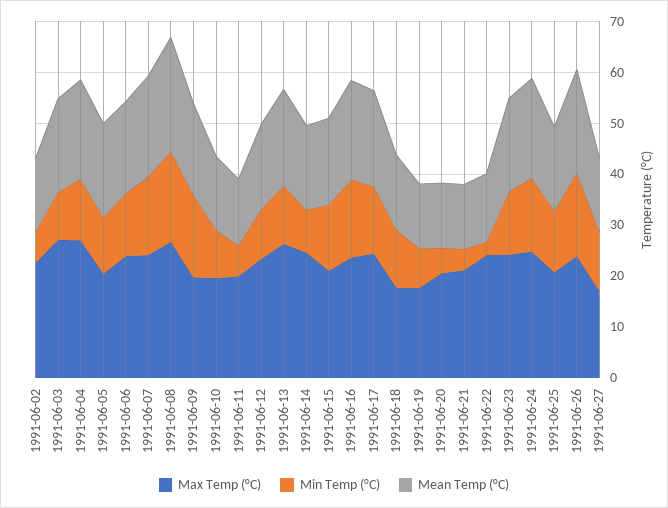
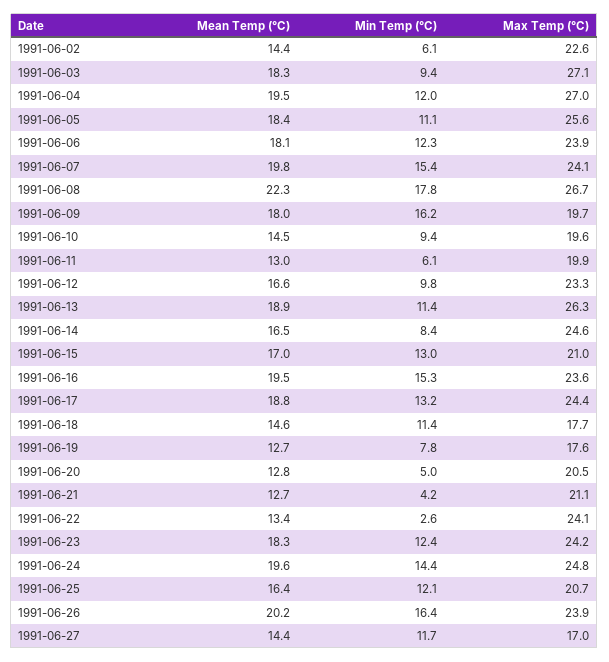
Max Temp (°C), 1991-06-05: 20 -> 25.6

